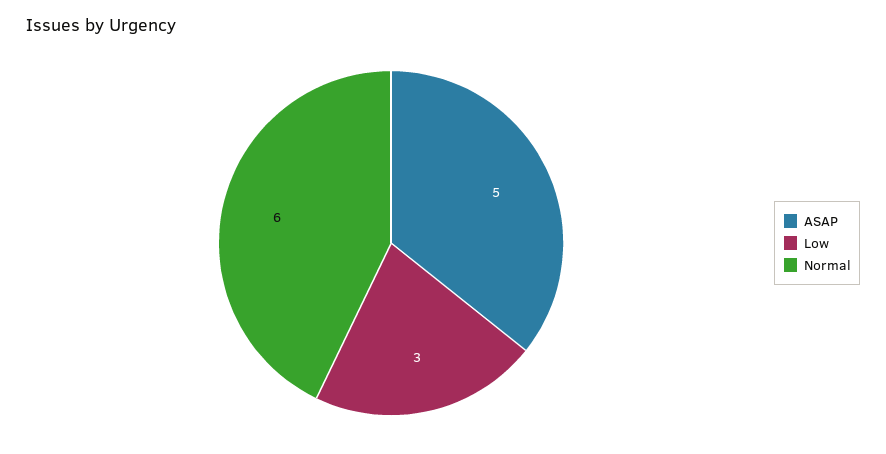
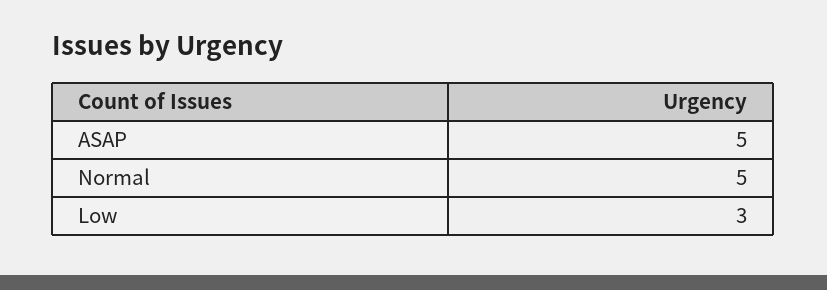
Normal: 6 -> 5

